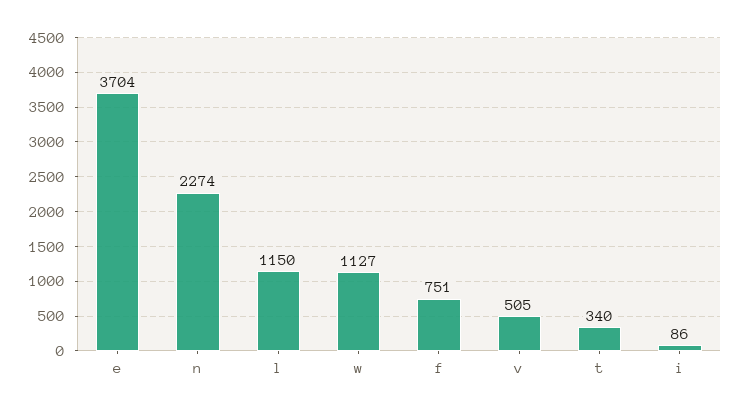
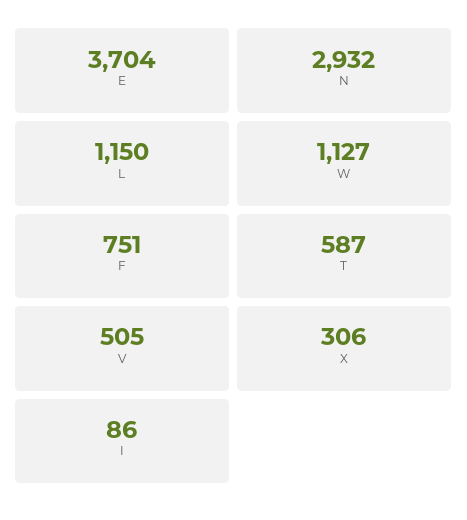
n: 2274 -> 2932
t: 340 -> 587
X: none -> 306

